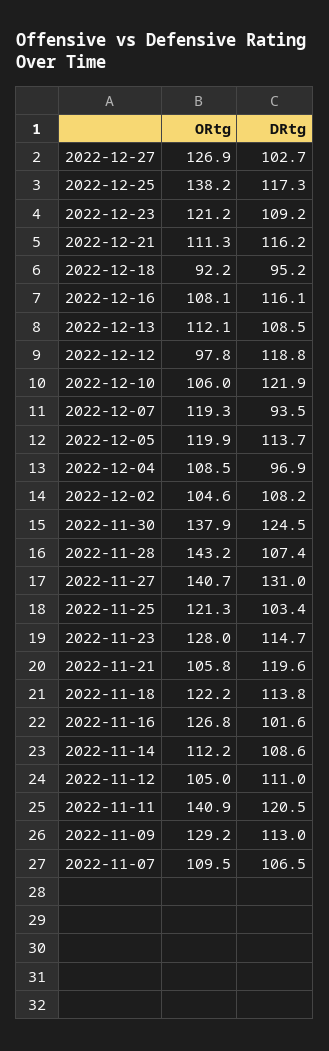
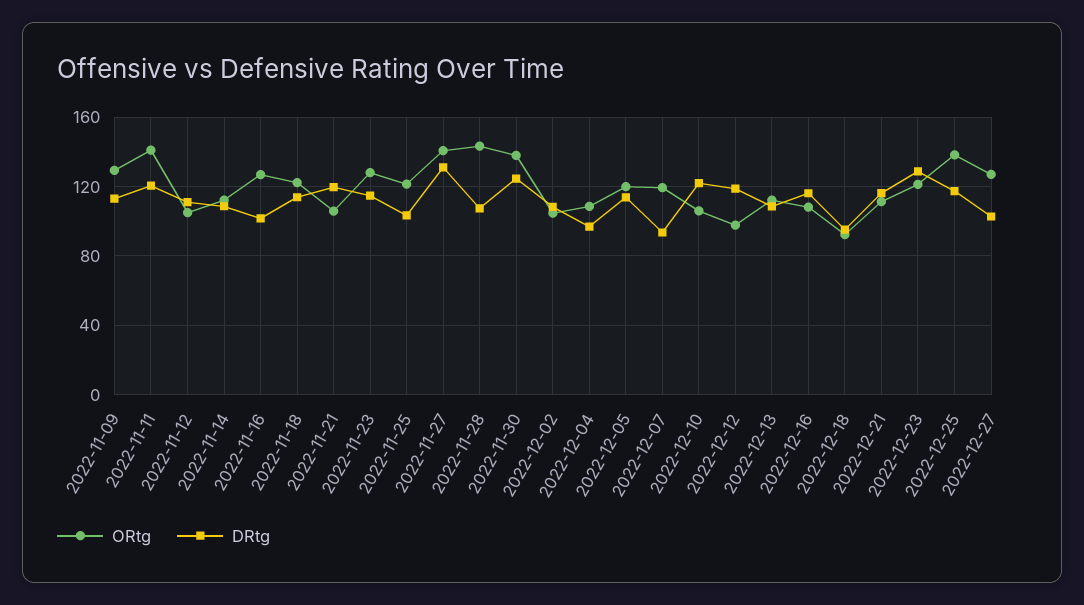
DRtg, 2022-12-23: 109.2 -> 130
ORtg, 2022-11-07: 109.5 -> none
DRtg, 2022-11-07: 106.5 -> none

